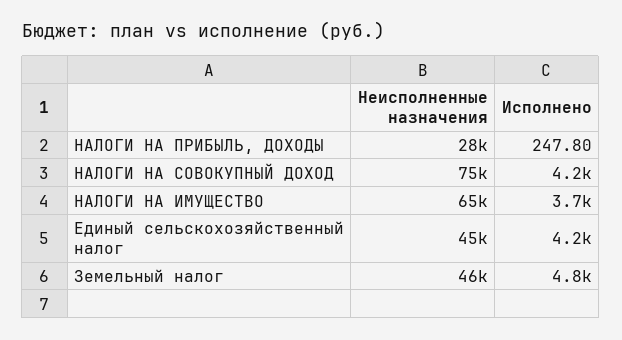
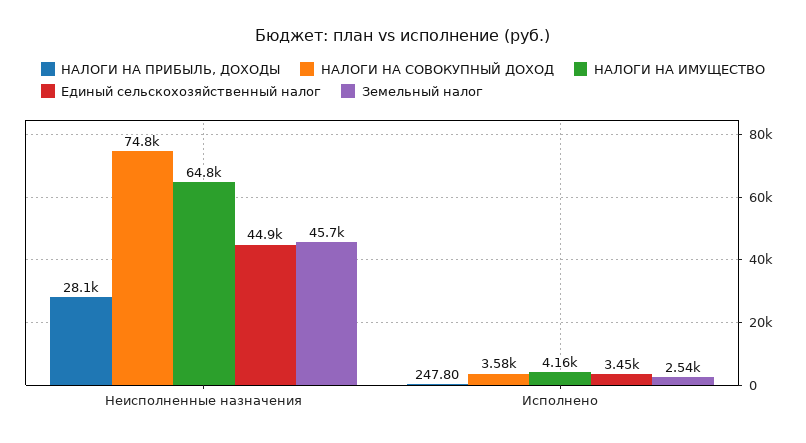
НАЛОГИ НА СОВОКУПНЫЙ ДОХОД, Исполнено: 4200 -> 3580
НАЛОГИ НА ИМУЩЕСТВО, Исполнено: 3700 -> 4160
Единый сельскохозяйственный налог, Исполнено: 4200 -> 3450
Земельный налог, Исполнено: 4800 -> 2540

